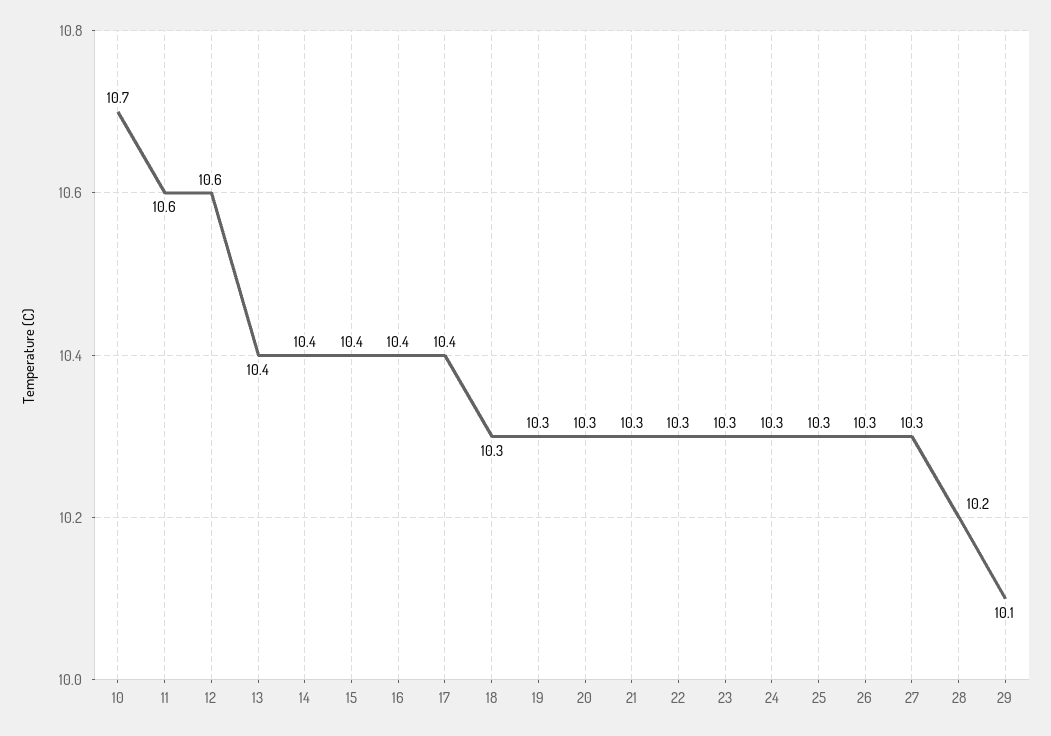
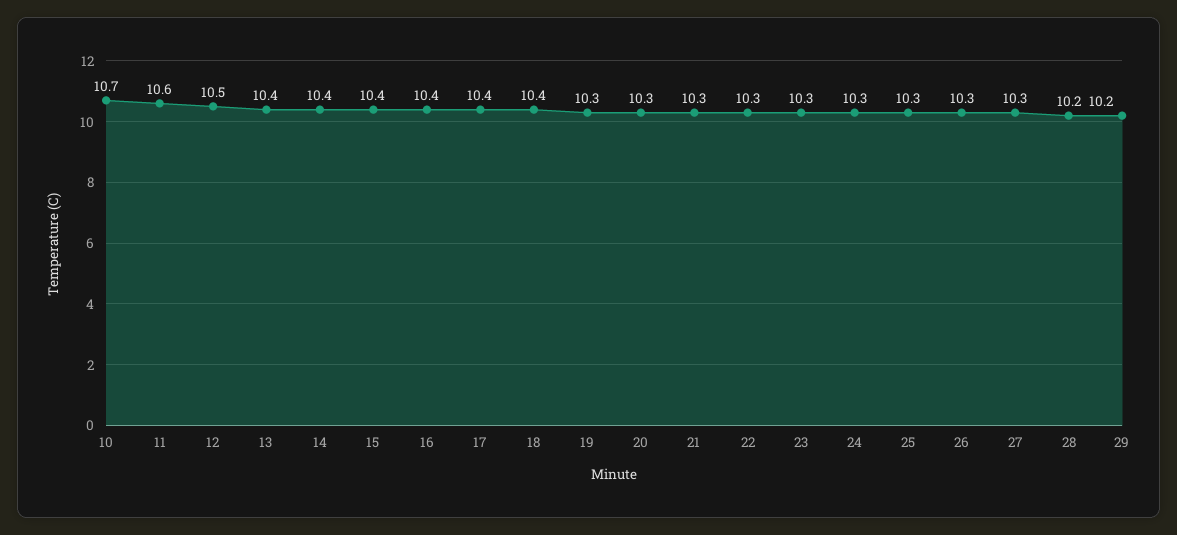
12: 10.6 -> 10.5
18: 10.3 -> 10.4
29: 10.1 -> 10.2

